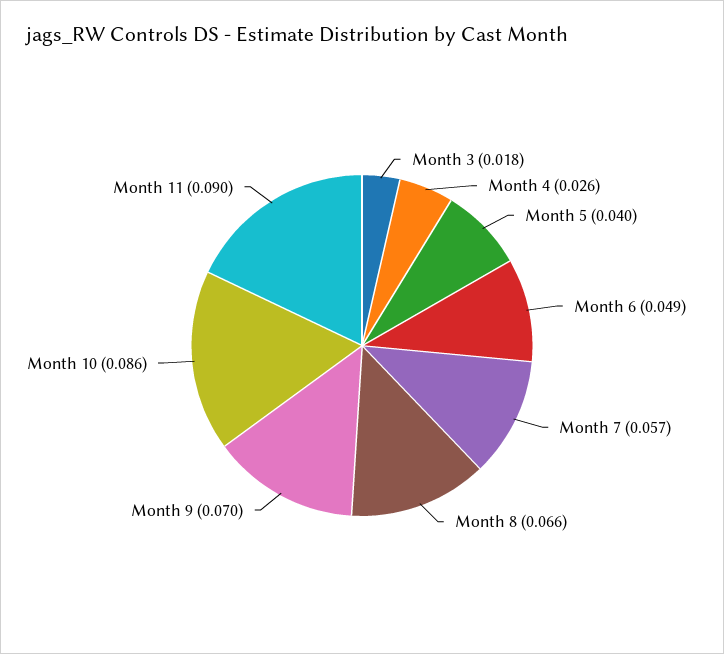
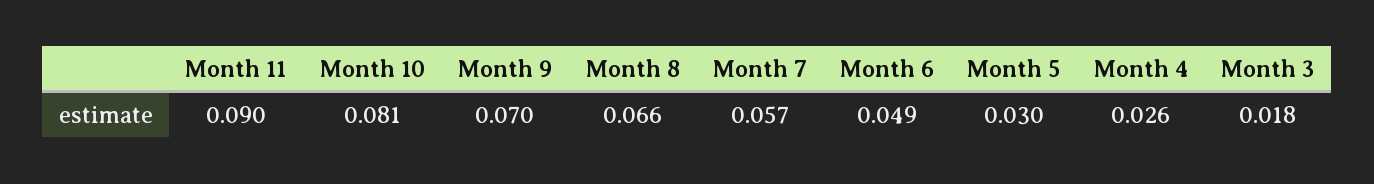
Month 5: 0.04 -> 0.03
Month 10: 0.086 -> 0.081

